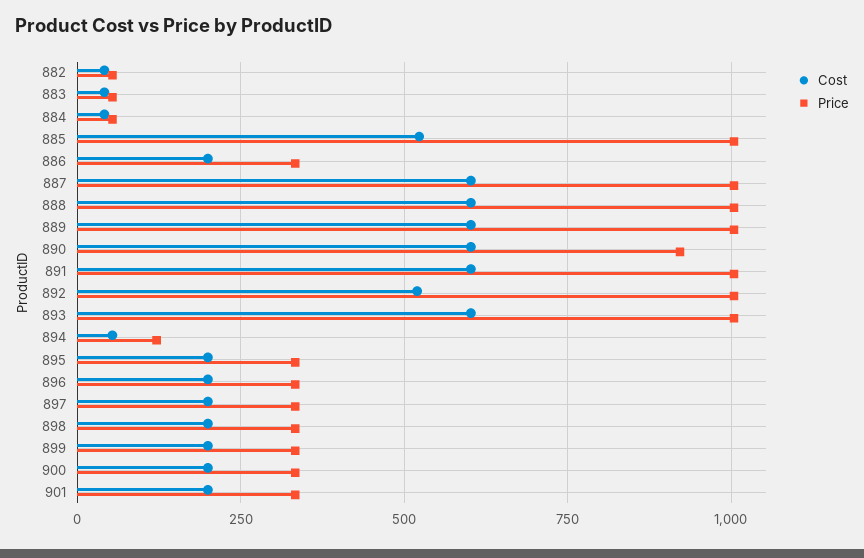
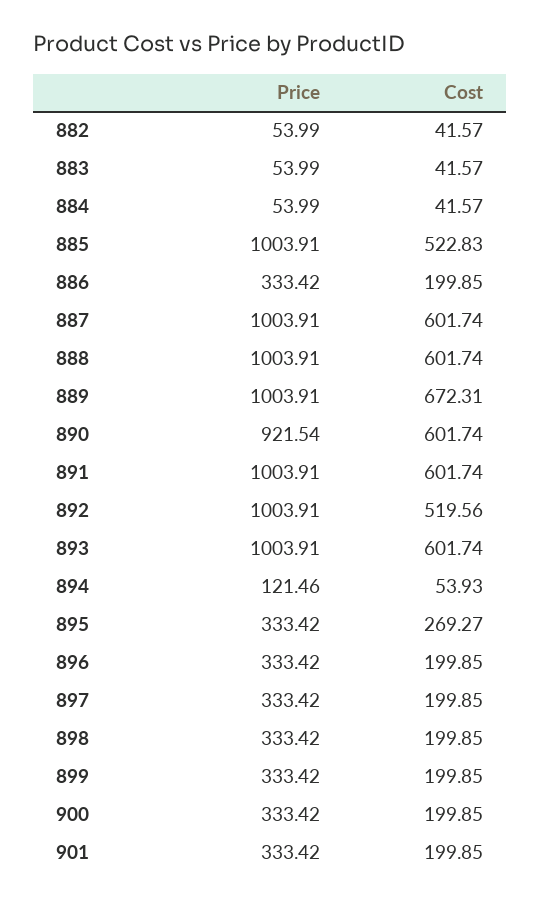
Cost, 889: 600 -> 672.31
Cost, 895: 200 -> 269.27

